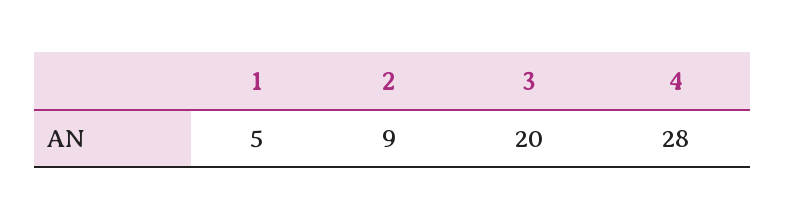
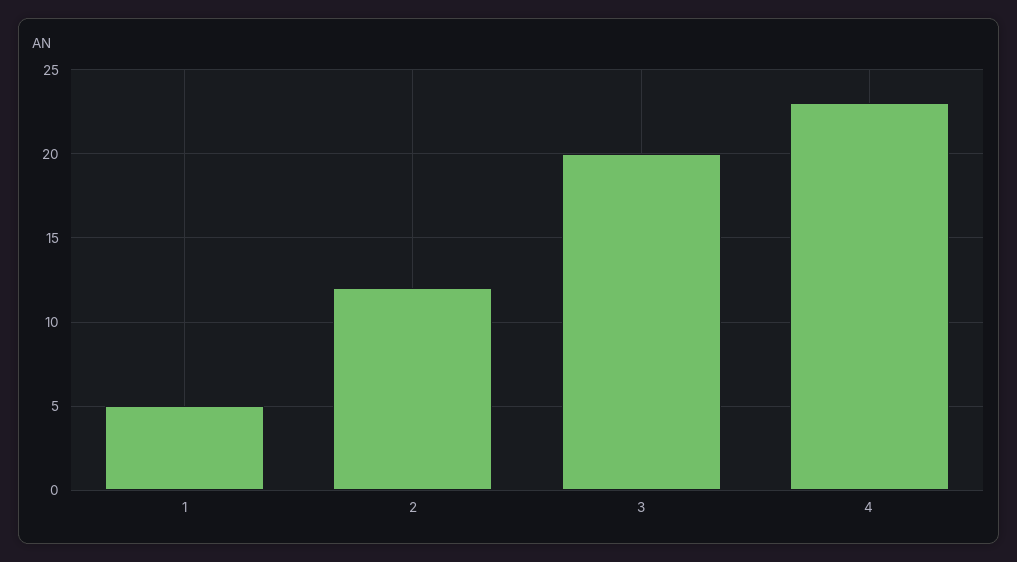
2: 9 -> 12
4: 28 -> 23

